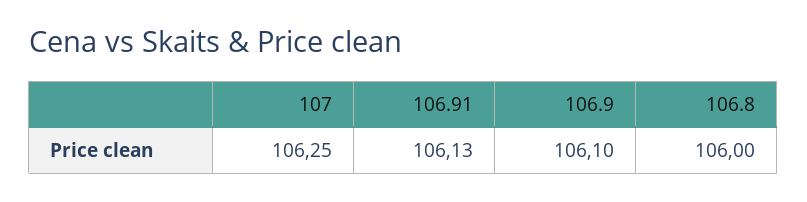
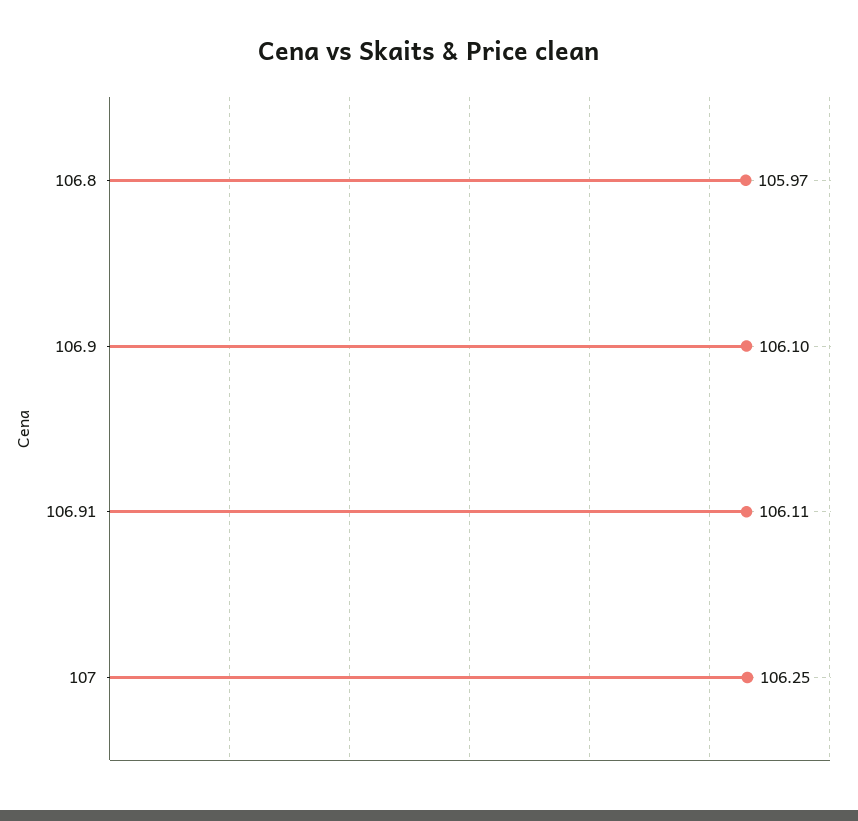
106.91: 106.13 -> 106.11
106.8: 106 -> 105.97

